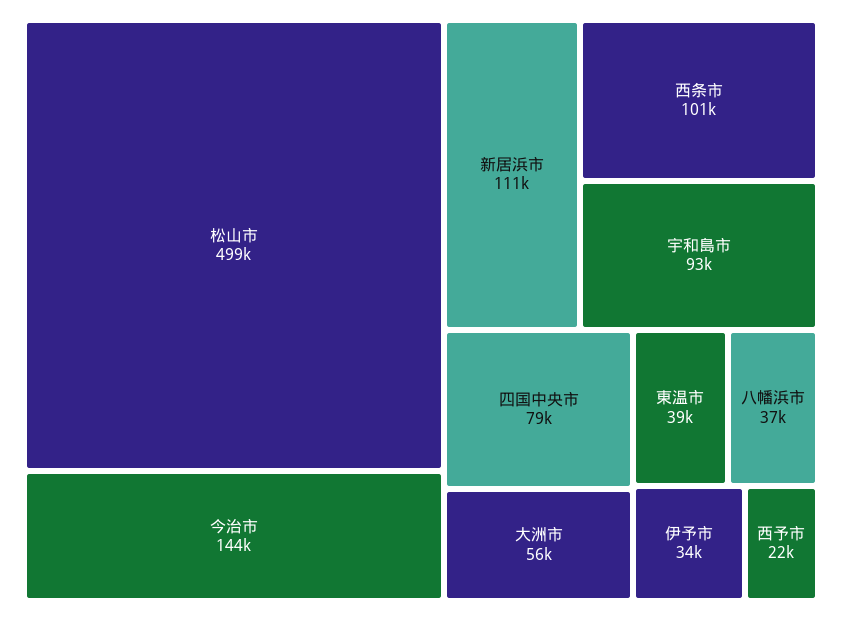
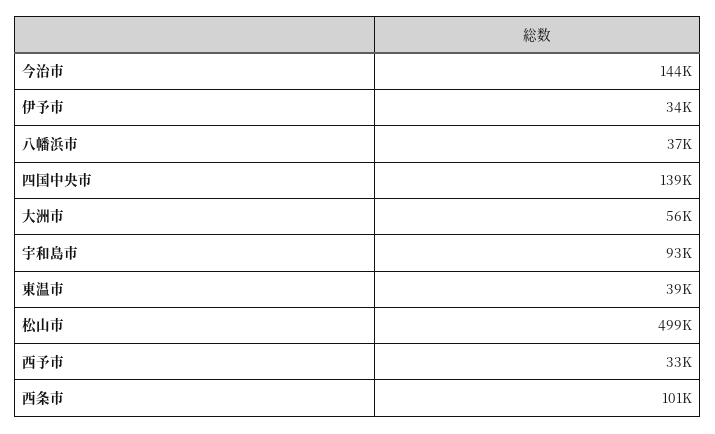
新居浜市: 111000 -> none
四国中央市: 79000 -> 139000
西予市: 22000 -> 33000

